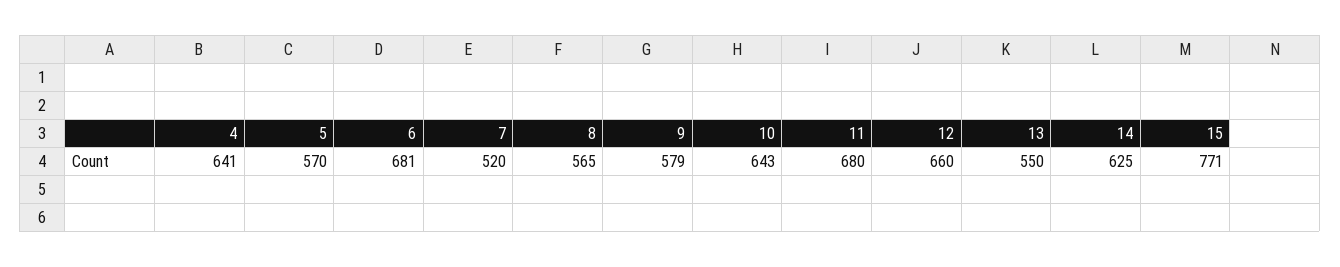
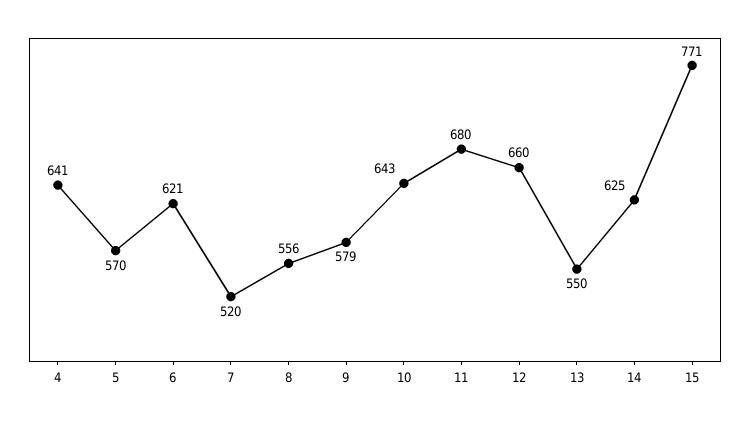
6: 681 -> 621
8: 565 -> 556

